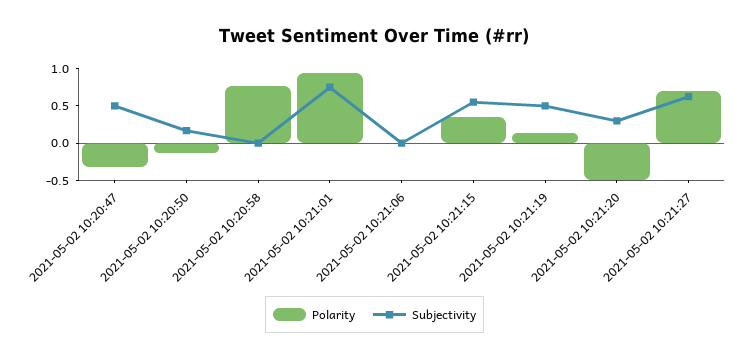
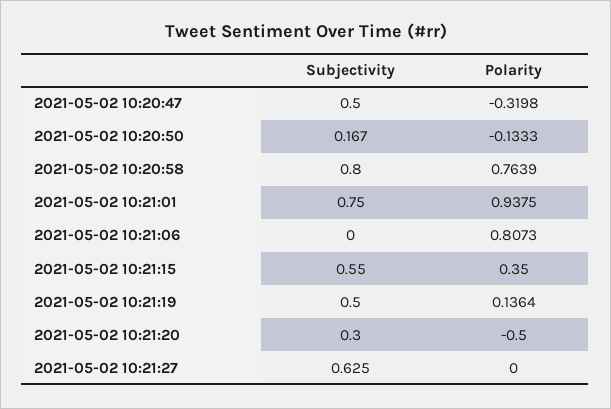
Subjectivity, 2021-05-02 10:20:58: 0 -> 0.8
Polarity, 2021-05-02 10:21:06: 0 -> 0.8073
Polarity, 2021-05-02 10:21:27: 0.75 -> 0

